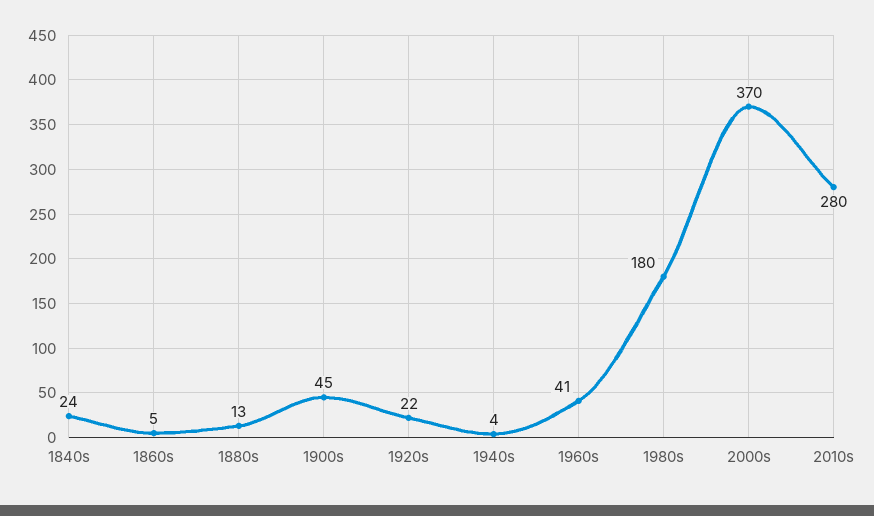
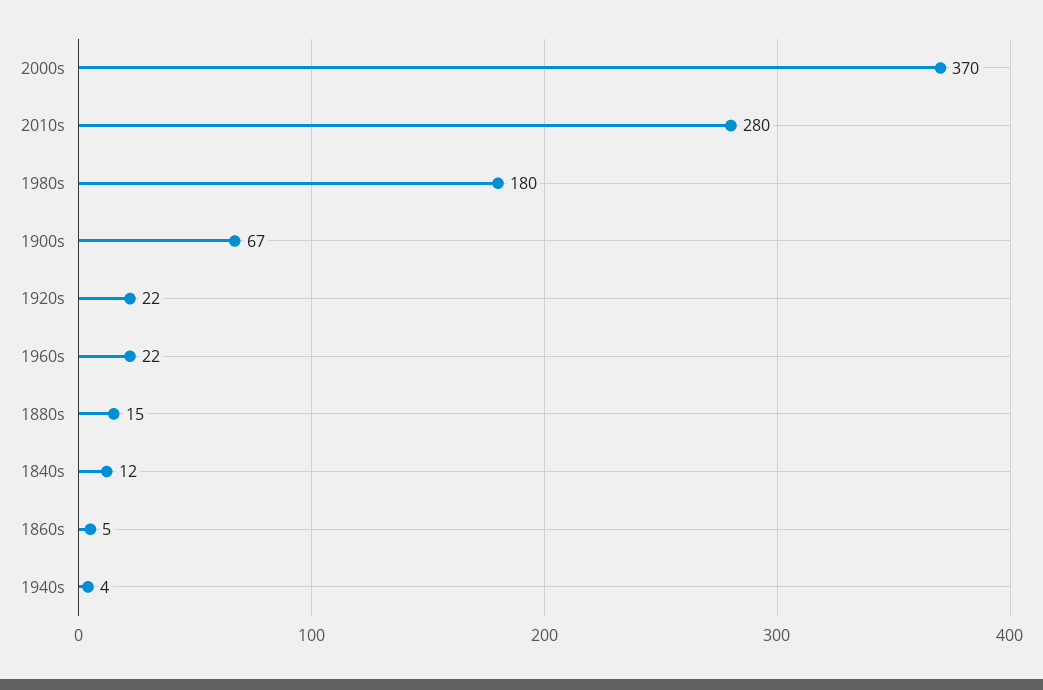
1840s: 24 -> 12
1880s: 13 -> 15
1900s: 45 -> 67
1960s: 41 -> 22

